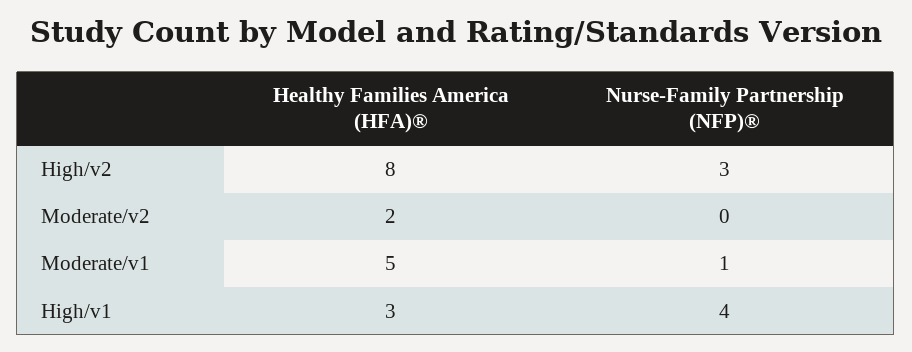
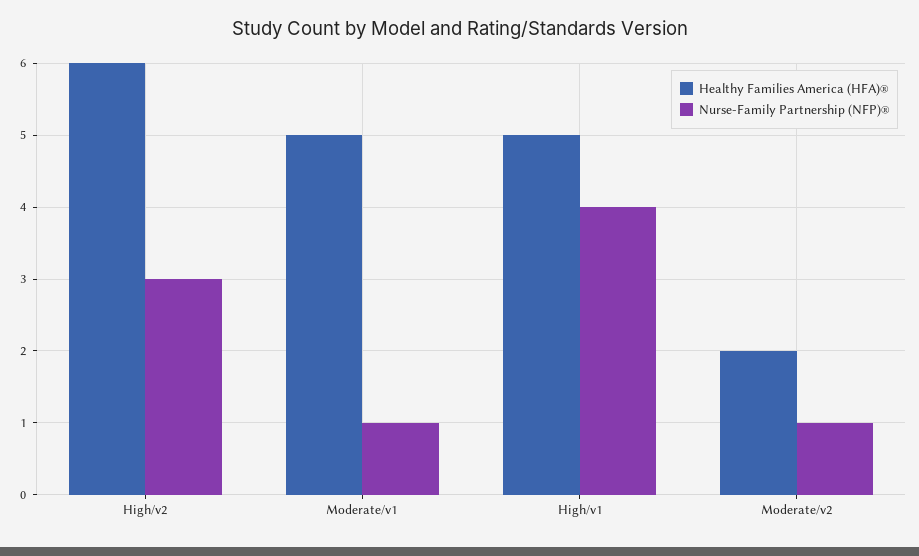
Healthy Families America (HFA)®, High/v2: 8 -> 6
Nurse-Family Partnership (NFP)®, Moderate/v2: 0 -> 1
Healthy Families America (HFA)®, High/v1: 3 -> 5

